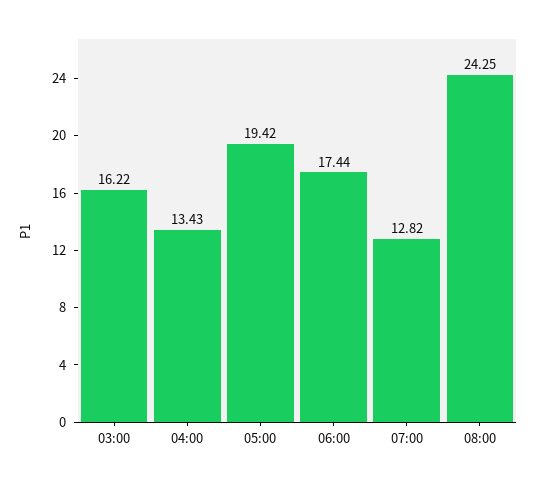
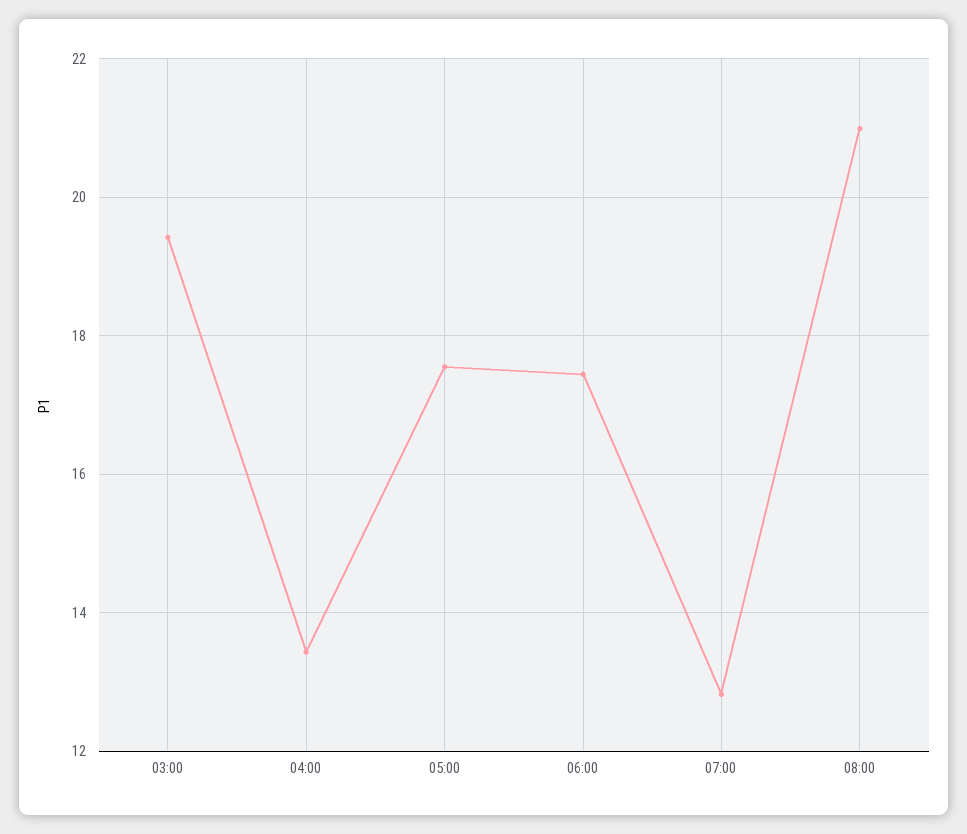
03:00: 16.22 -> 19.4
05:00: 19.42 -> 17.6
08:00: 24.25 -> 21

